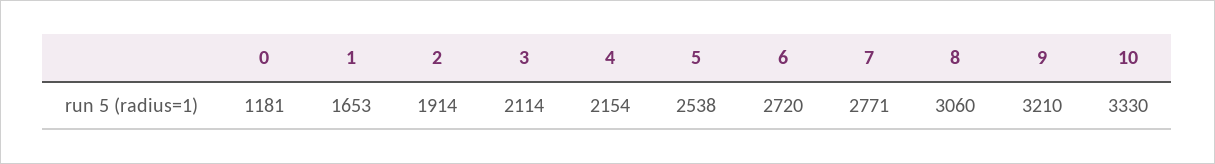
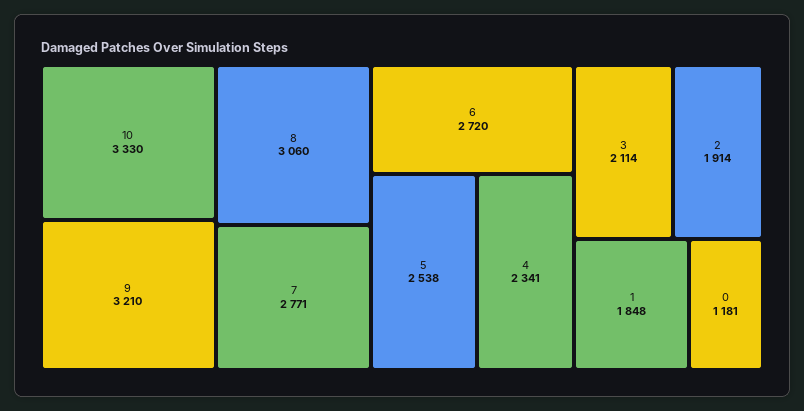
1: 1653 -> 1848
4: 2154 -> 2341

